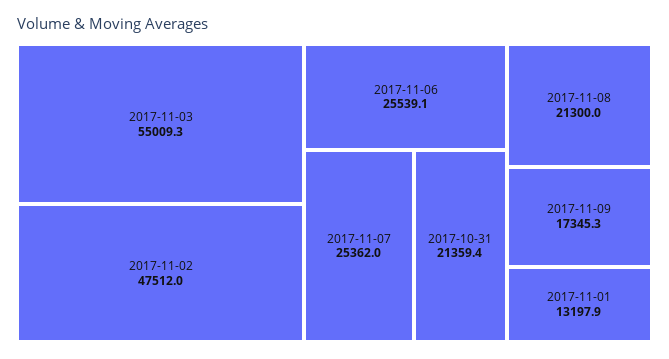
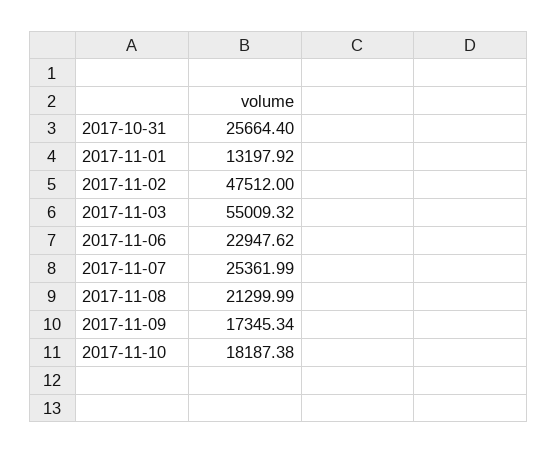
2017-11-06: 25539.1 -> 22947.62
2017-10-31: 21359.4 -> 25664.4
2017-11-10: none -> 18187.38

